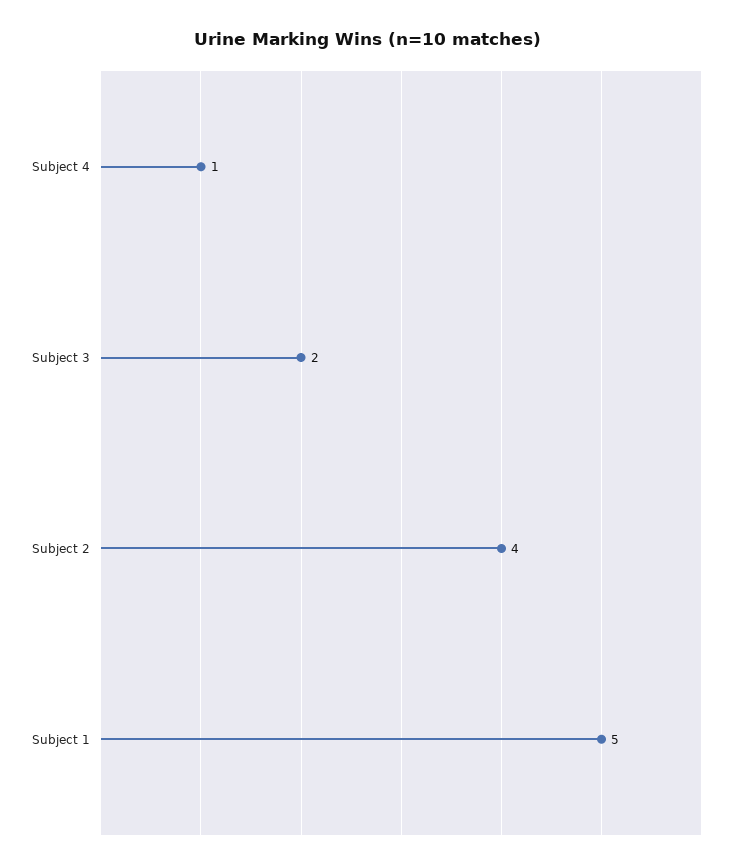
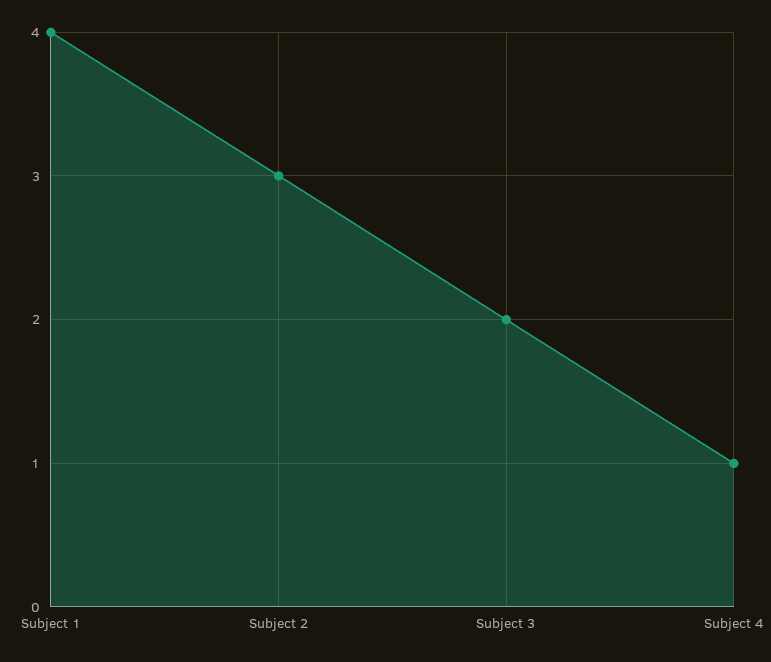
Subject 2: 4 -> 3
Subject 1: 5 -> 4

